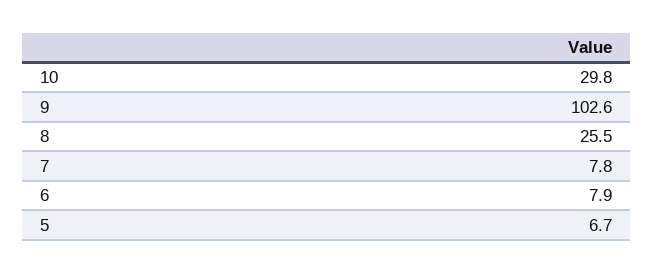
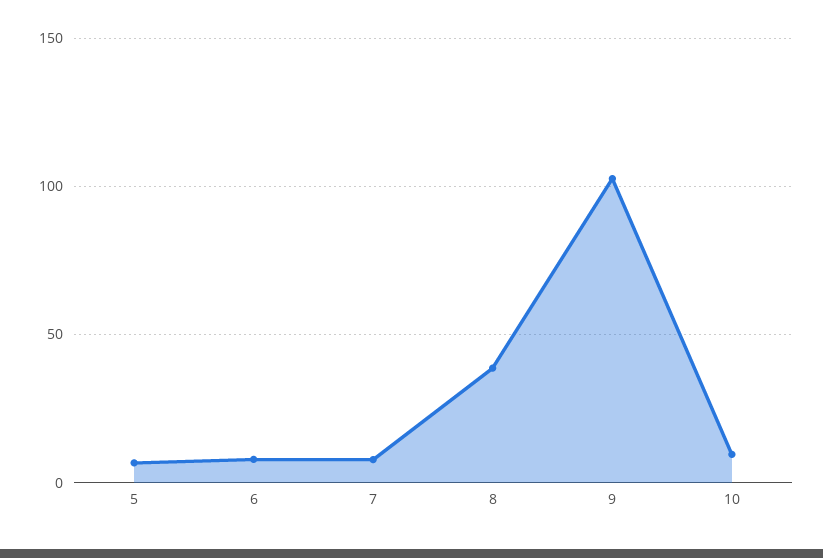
10: 29.8 -> 10
8: 25.5 -> 40

